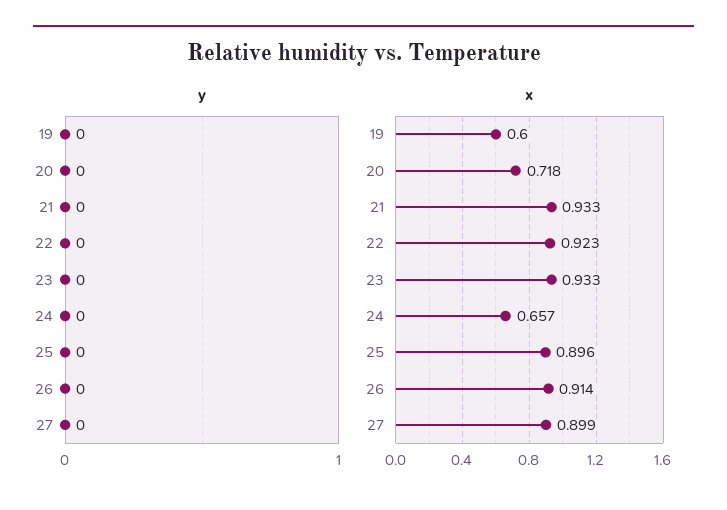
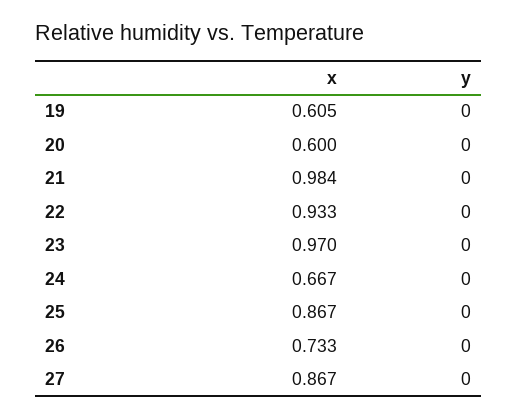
x, 19: 0.6 -> 0.605
x, 20: 0.718 -> 0.6
x, 21: 0.933 -> 0.984
x, 22: 0.923 -> 0.933
x, 23: 0.933 -> 0.97
x, 24: 0.657 -> 0.667
x, 25: 0.896 -> 0.867
x, 26: 0.914 -> 0.733
x, 27: 0.899 -> 0.867

